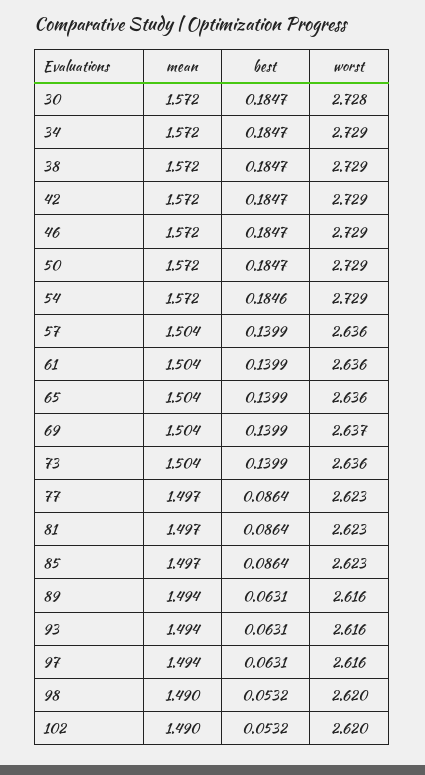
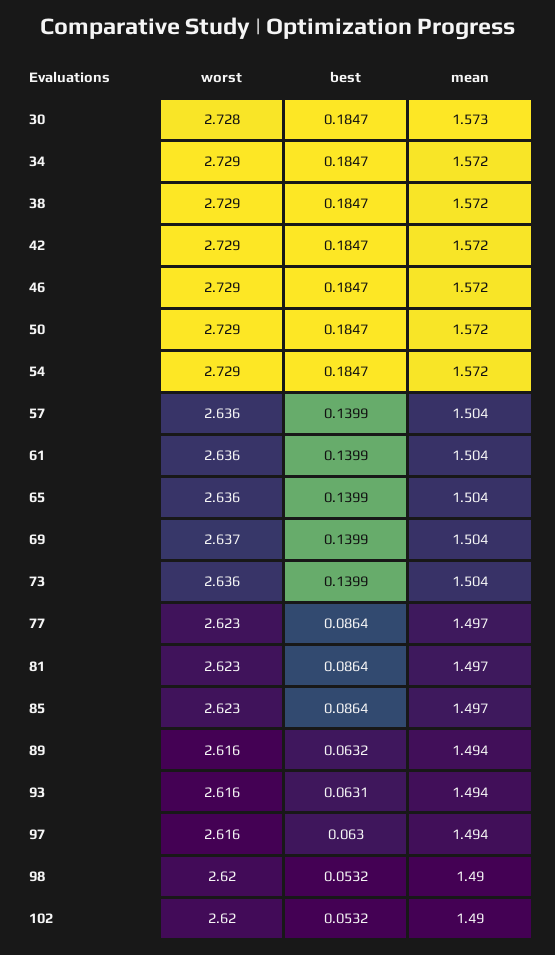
mean, 30: 1.572 -> 1.573
best, 54: 0.1846 -> 0.1847
best, 89: 0.0631 -> 0.0632
best, 97: 0.0631 -> 0.063

